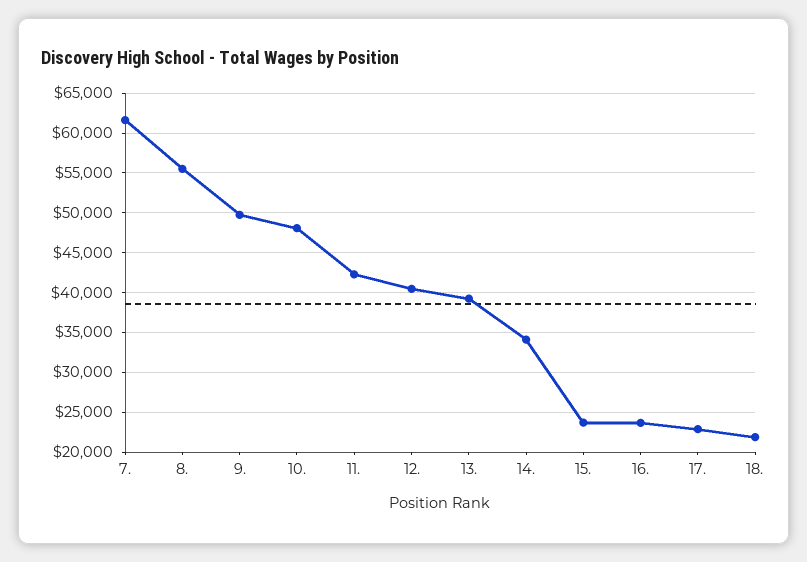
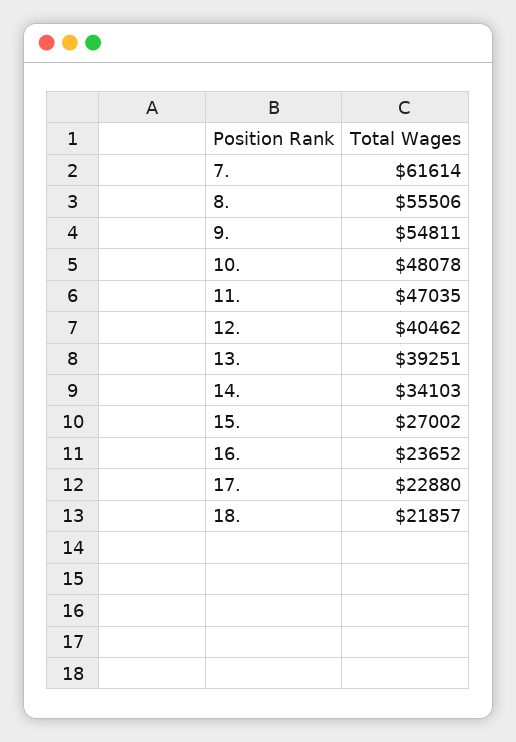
9.: 50000 -> 54811
11.: 42000 -> 47035
15.: 24000 -> 27002

